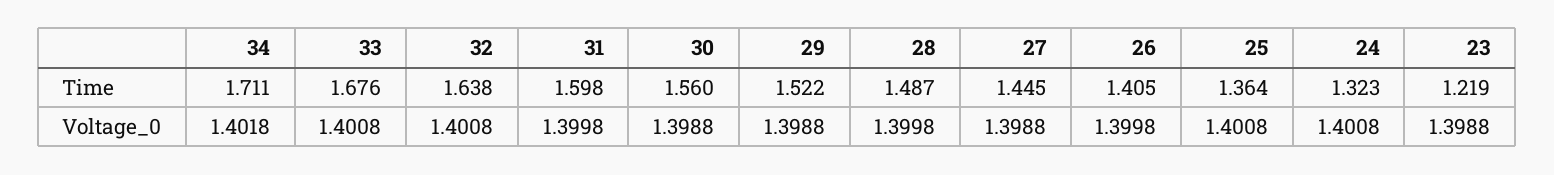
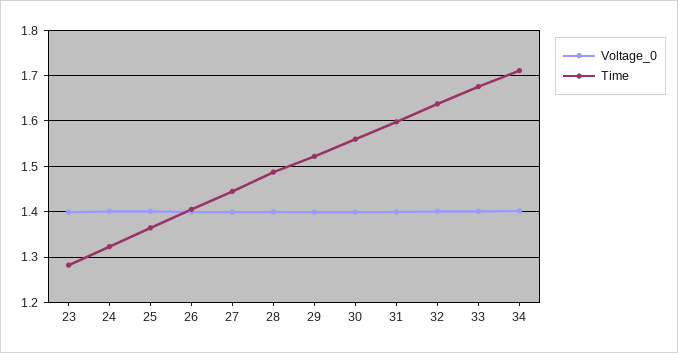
Time, 23: 1.219 -> 1.28

